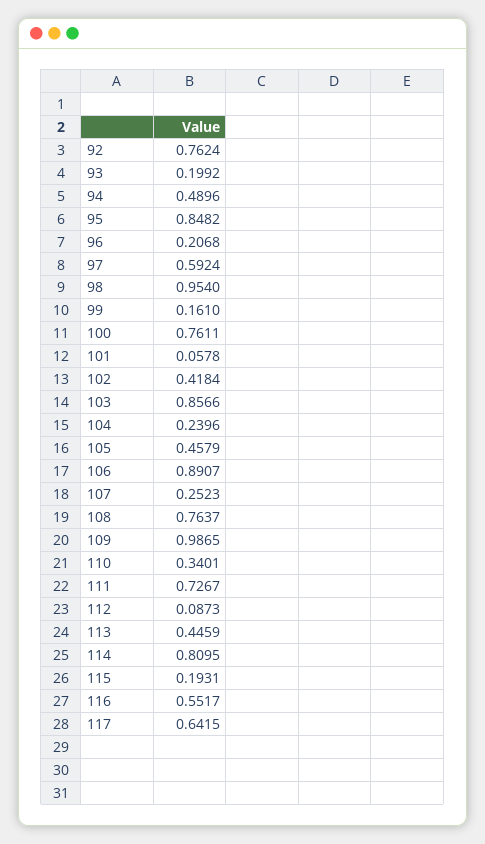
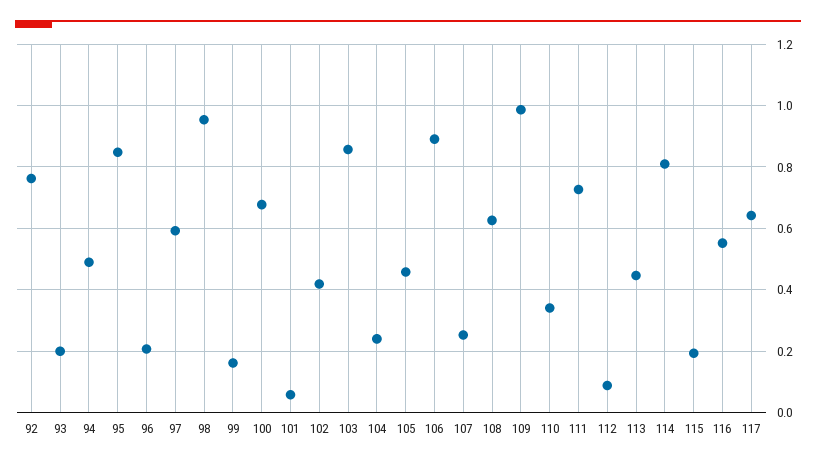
100: 0.7611 -> 0.68
108: 0.7637 -> 0.62

